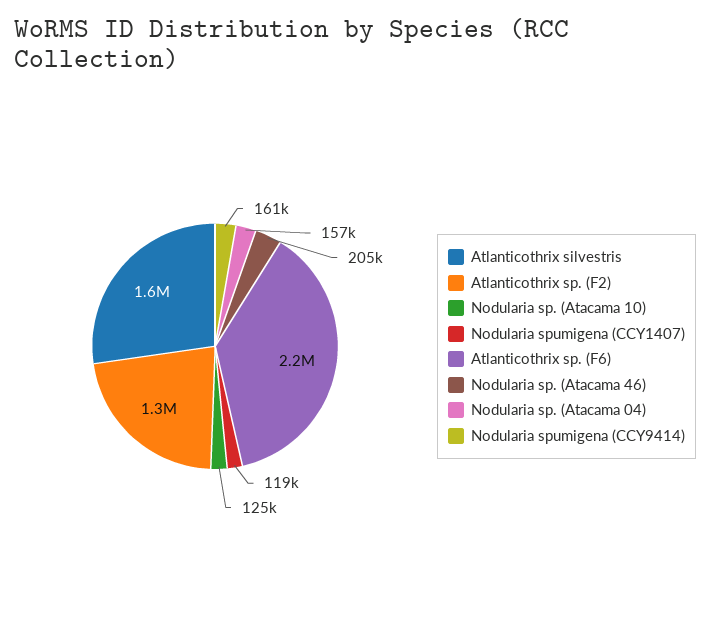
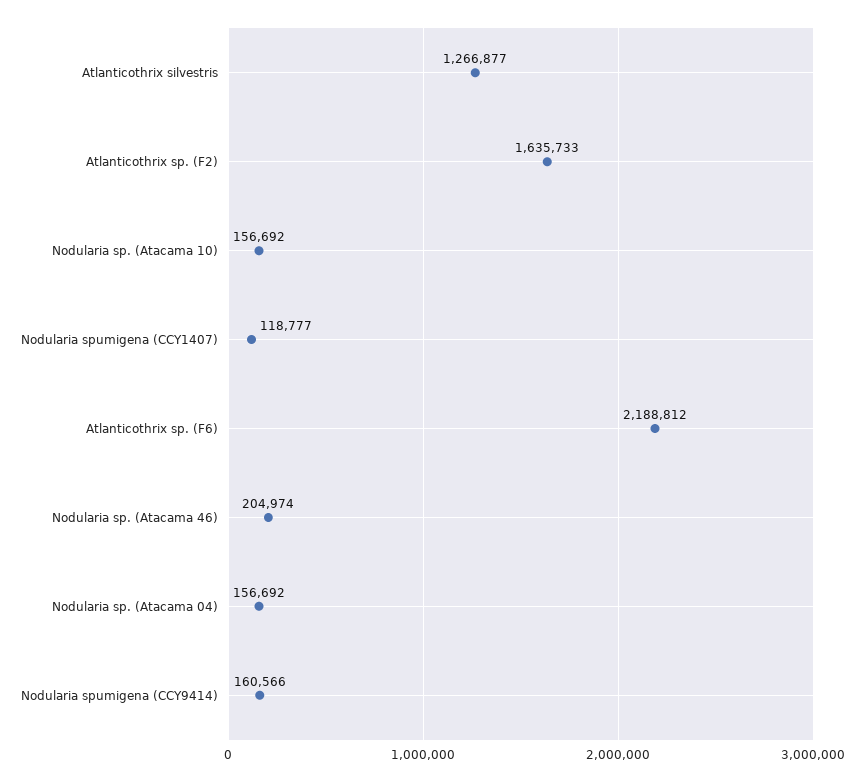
Atlanticothrix silvestris: 1600000 -> 1266877
Atlanticothrix sp. (F2): 1300000 -> 1635733
Nodularia sp. (Atacama 10): 125000 -> 156692

